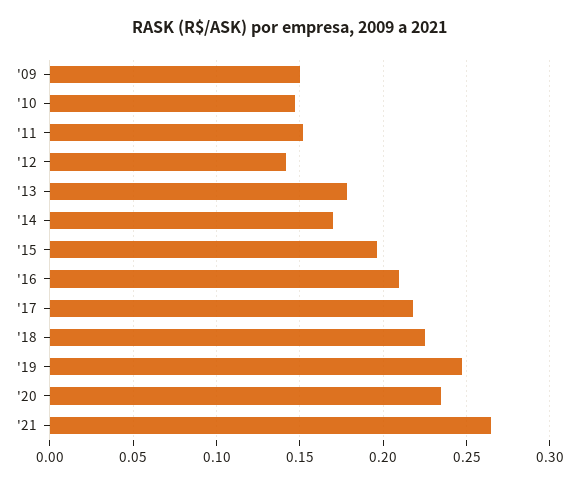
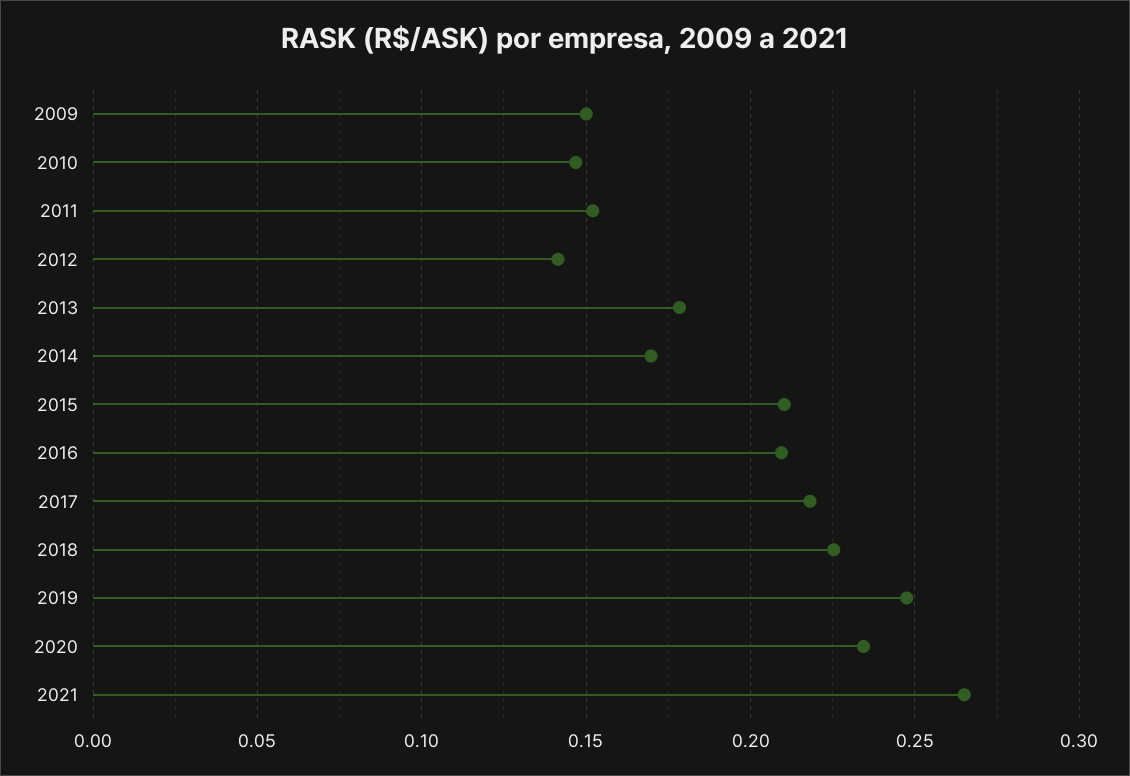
'15: 0.195 -> 0.21

